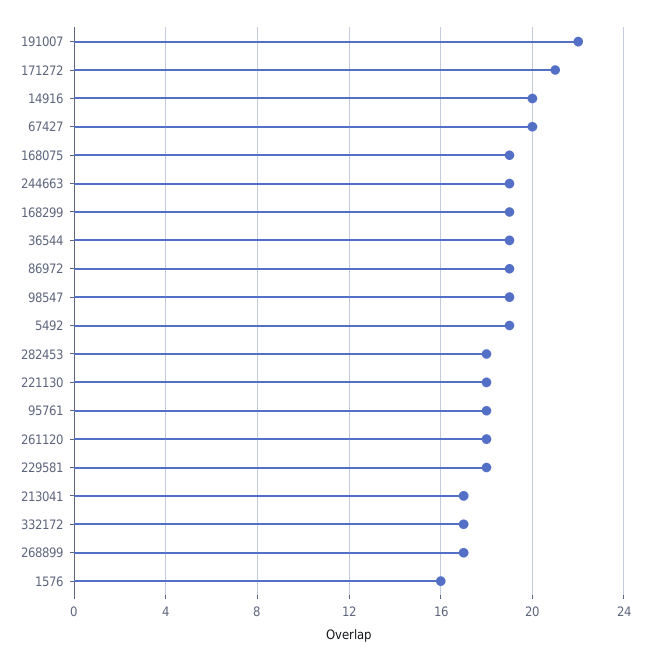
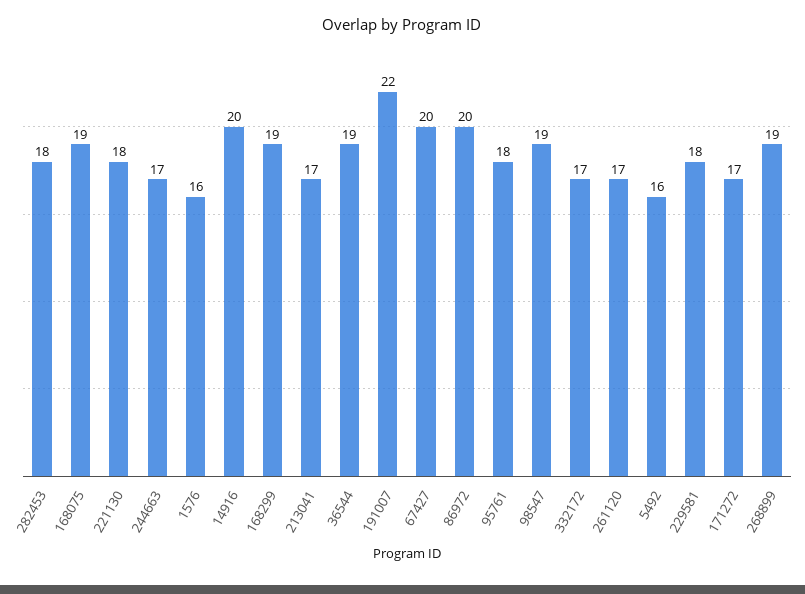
171272: 21 -> 17
244663: 19 -> 17
86972: 19 -> 20
5492: 19 -> 16
261120: 18 -> 17
268899: 17 -> 19

